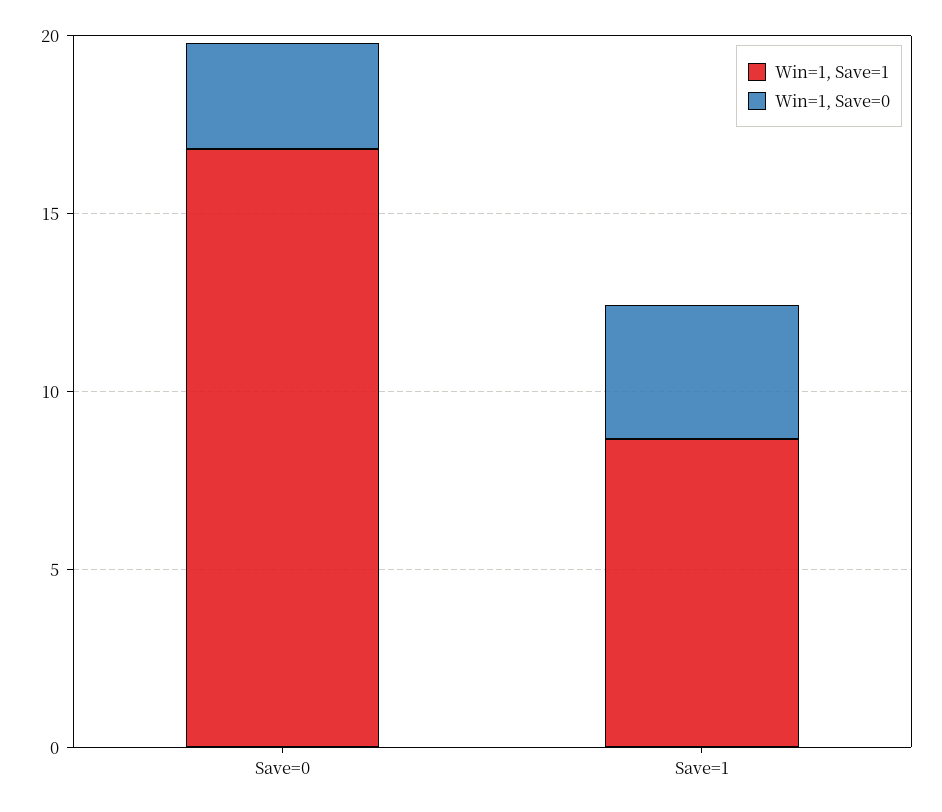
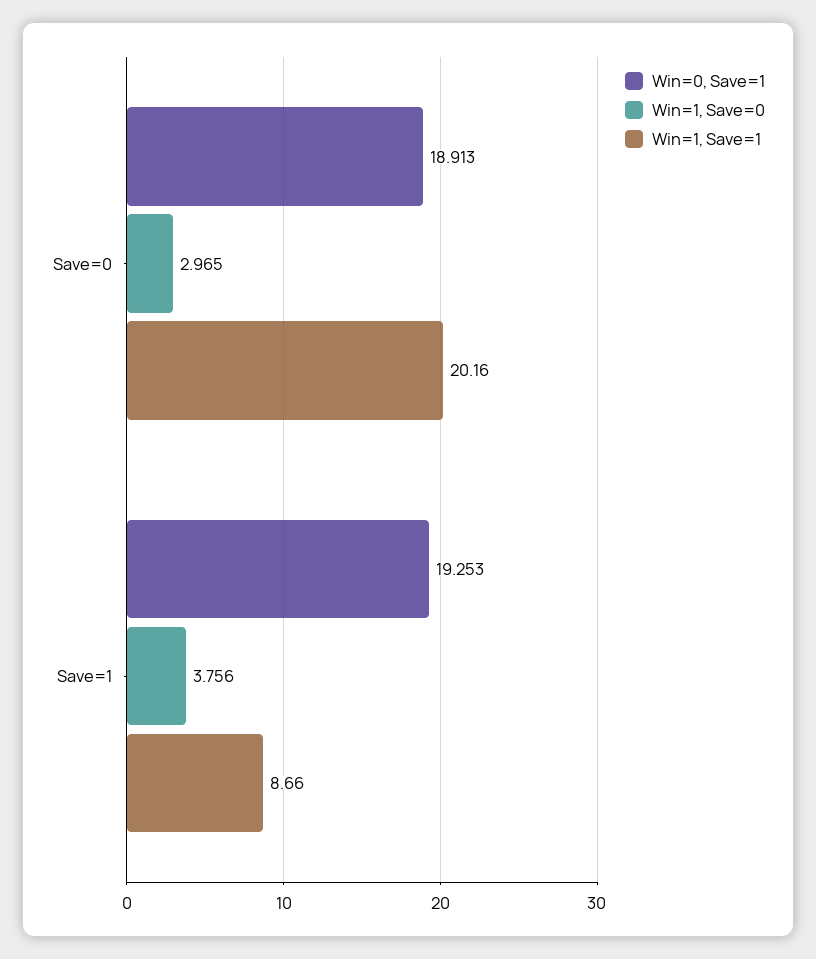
Win=1, Save=1, Save=0: 17 -> 20.16
Win=0, Save=1, Save=0: none -> 18.913
Win=0, Save=1, Save=1: none -> 19.253

